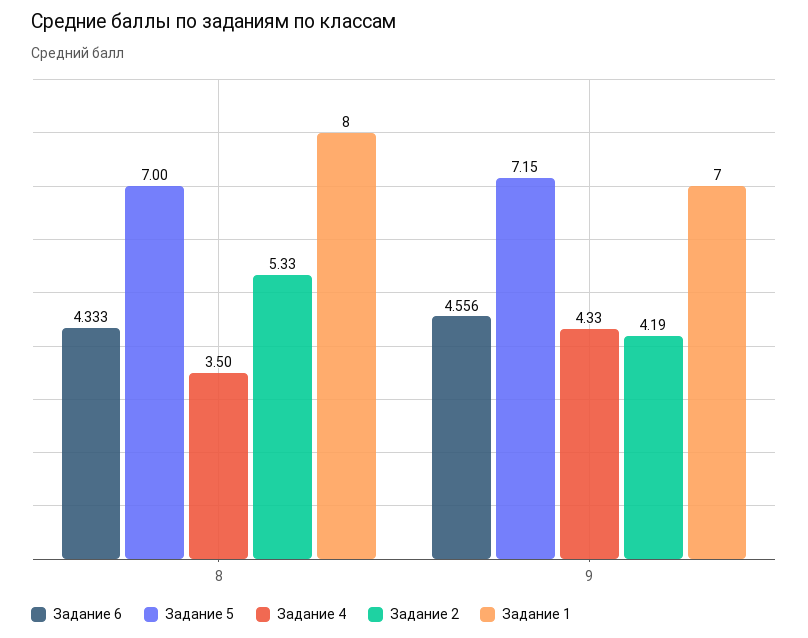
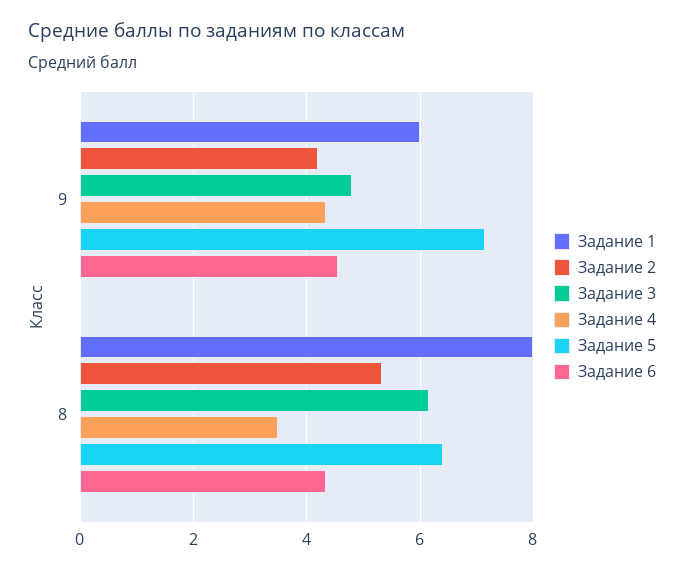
Задание 5, 8: 7 -> 6.4
Задание 1, 9: 7 -> 6
Задание 3, 9: none -> 4.8
Задание 3, 8: none -> 6.2

